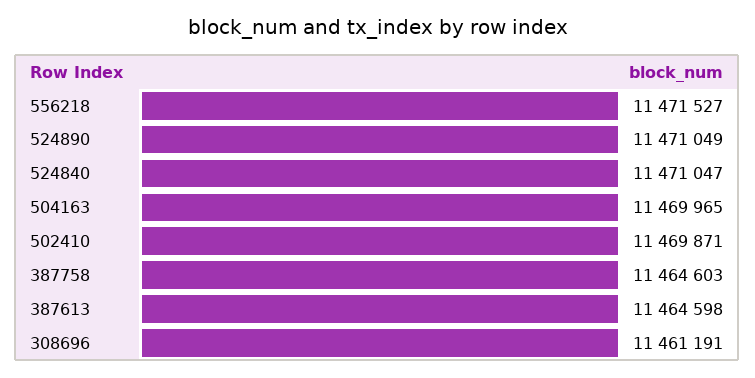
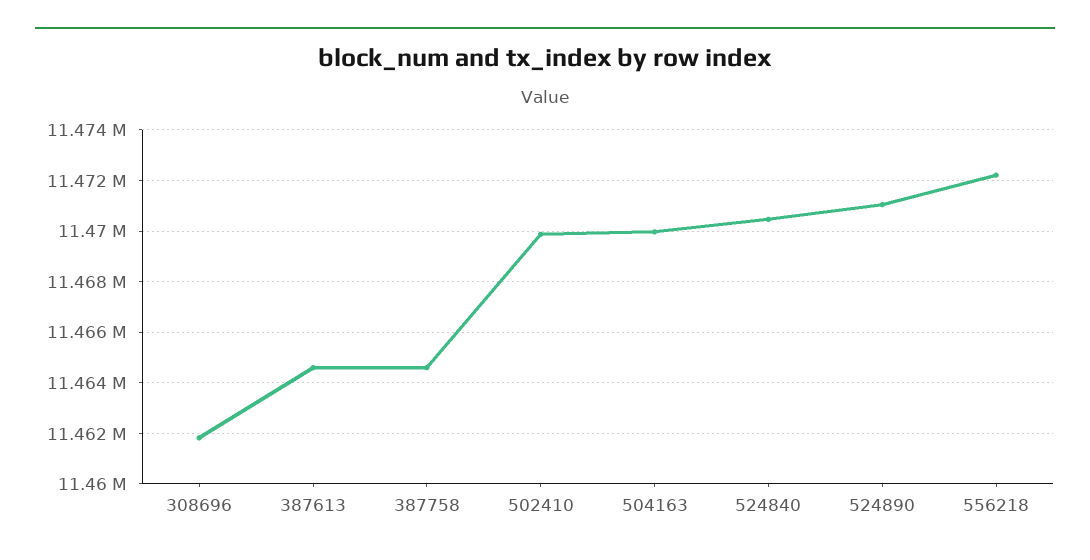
556218: 11471527 -> 11472250
524840: 11471047 -> 11470500
308696: 11461191 -> 11461750

